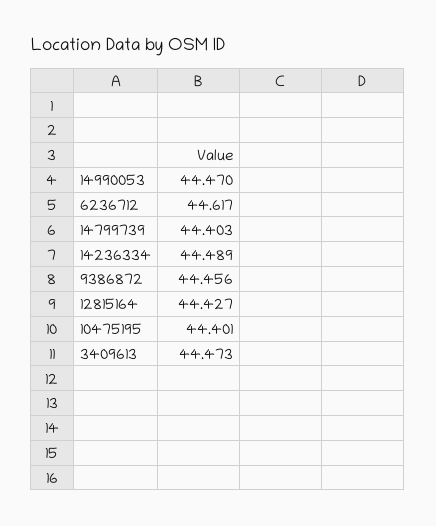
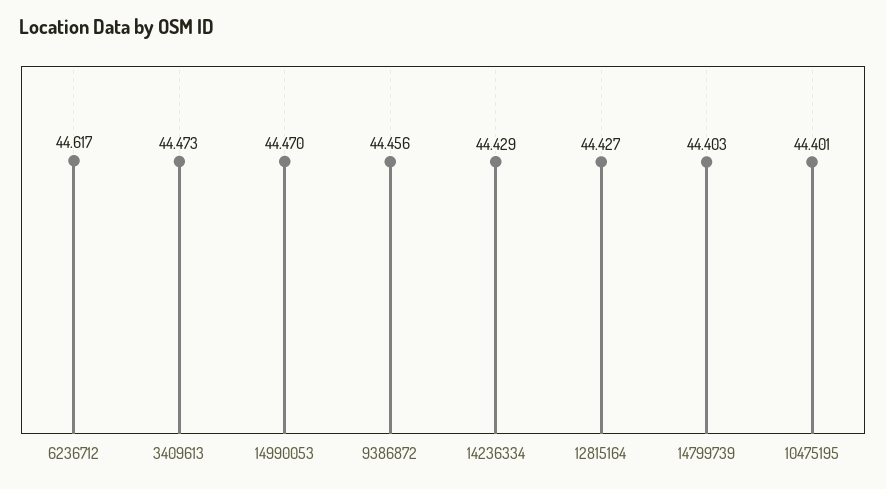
14236334: 44.489 -> 44.429

